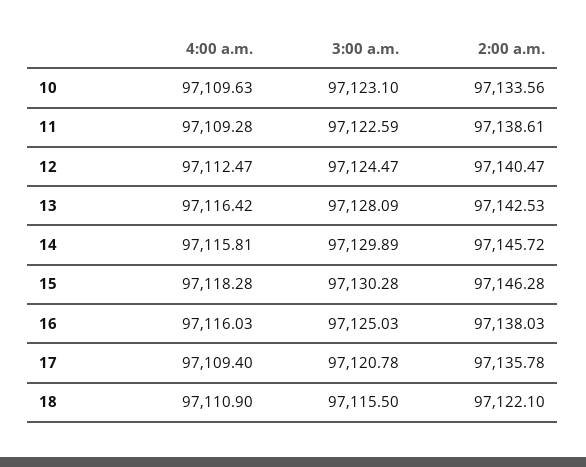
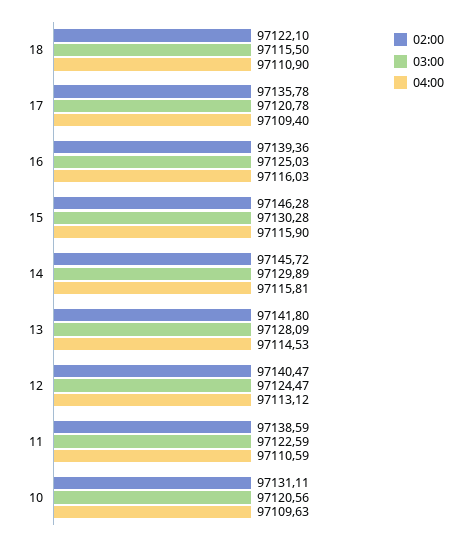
3:00 a.m., 10: 97123.1 -> 97120.56
2:00 a.m., 10: 97133.56 -> 97131.11
4:00 a.m., 11: 97109.28 -> 97110.59
2:00 a.m., 11: 97138.61 -> 97138.59
4:00 a.m., 12: 97112.47 -> 97113.12
4:00 a.m., 13: 97116.42 -> 97114.53
2:00 a.m., 13: 97142.53 -> 97141.8
4:00 a.m., 15: 97118.28 -> 97115.9
2:00 a.m., 16: 97138.03 -> 97139.36

